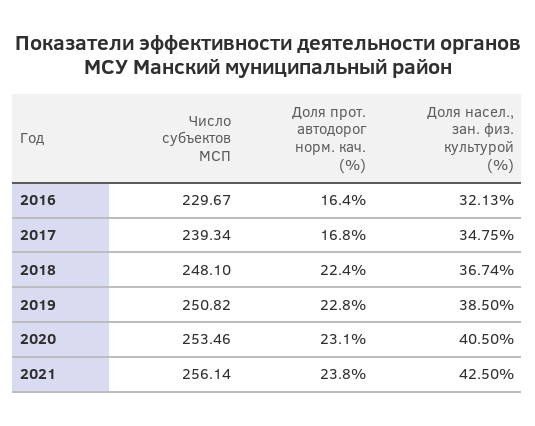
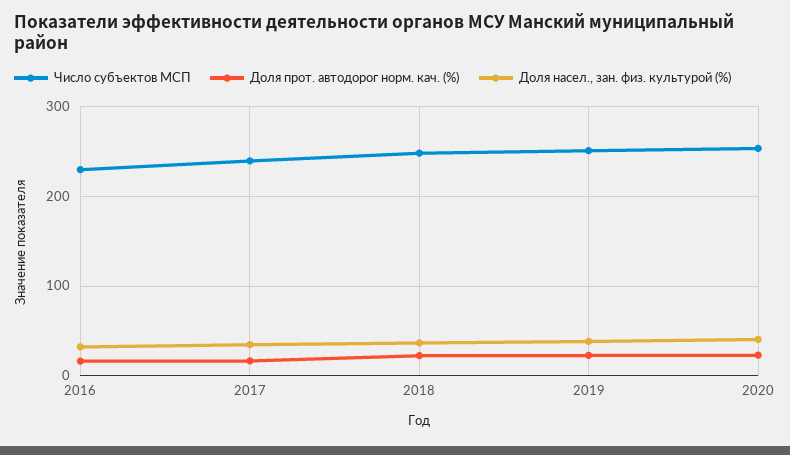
Число субъектов МСП, 2021: 256.14 -> none
Доля прот. автодорог норм. кач. (%), 2021: 23.8 -> none
Доля насел., зан. физ. культурой (%), 2021: 42.5 -> none

